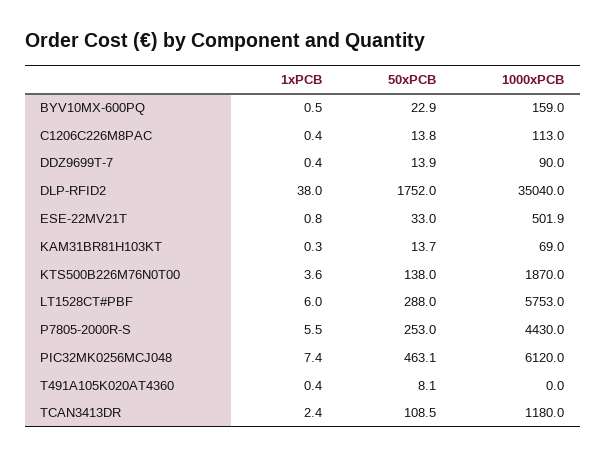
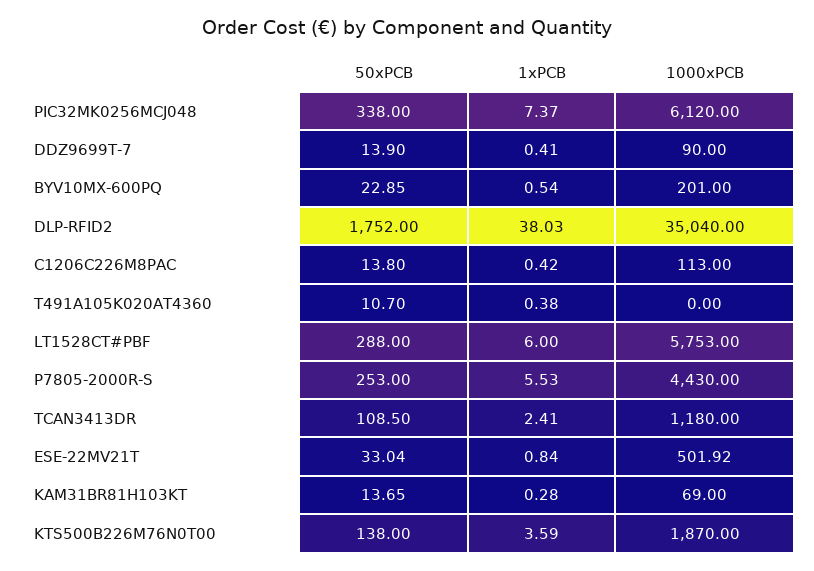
1000xPCB, BYV10MX-600PQ: 159 -> 201
50xPCB, PIC32MK0256MCJ048: 463.1 -> 338
50xPCB, T491A105K020AT4360: 8.1 -> 10.7

